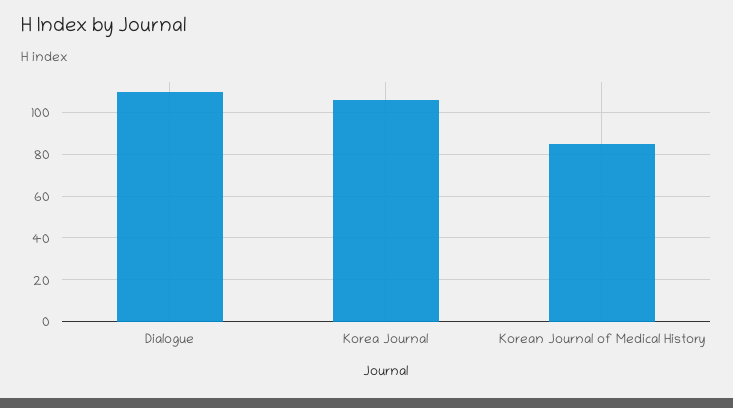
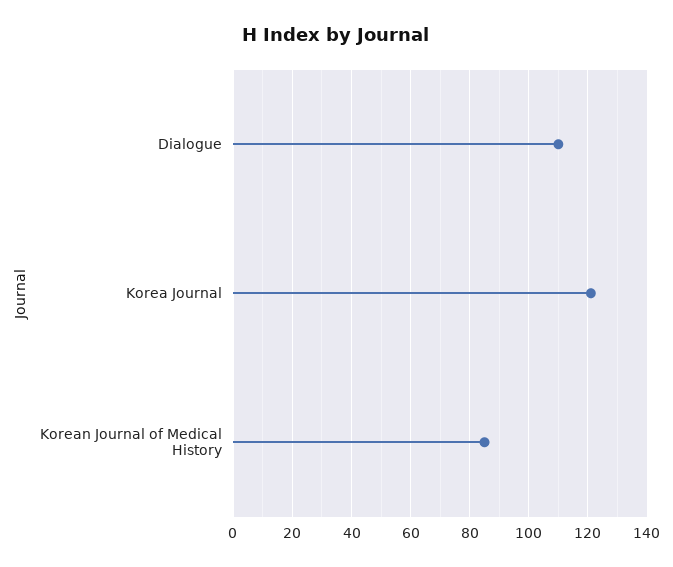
Korea Journal: 105 -> 120

